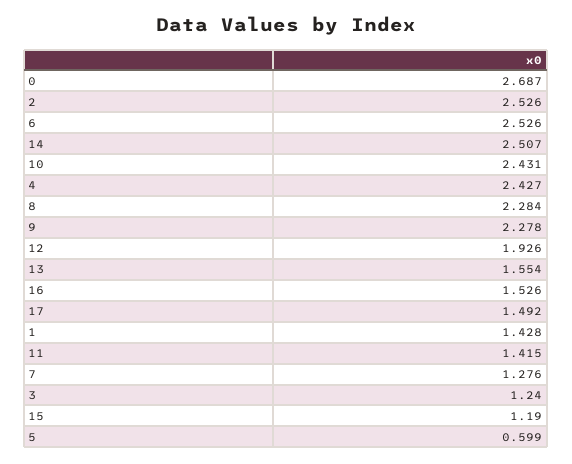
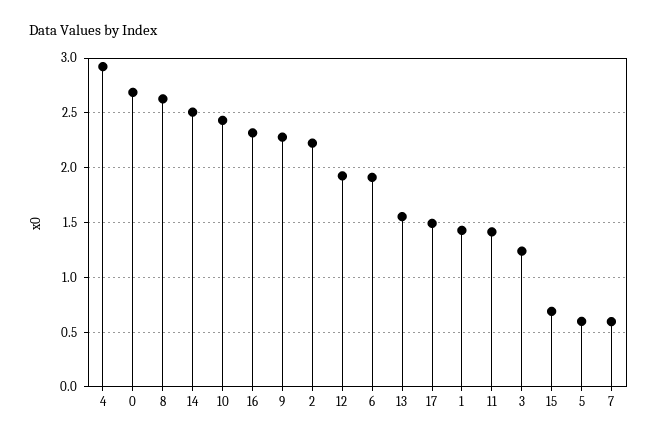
2: 2.526 -> 2.2
6: 2.526 -> 1.9
4: 2.427 -> 2.9
8: 2.284 -> 2.6
16: 1.526 -> 2.3
7: 1.276 -> 0.6
15: 1.19 -> 0.7

